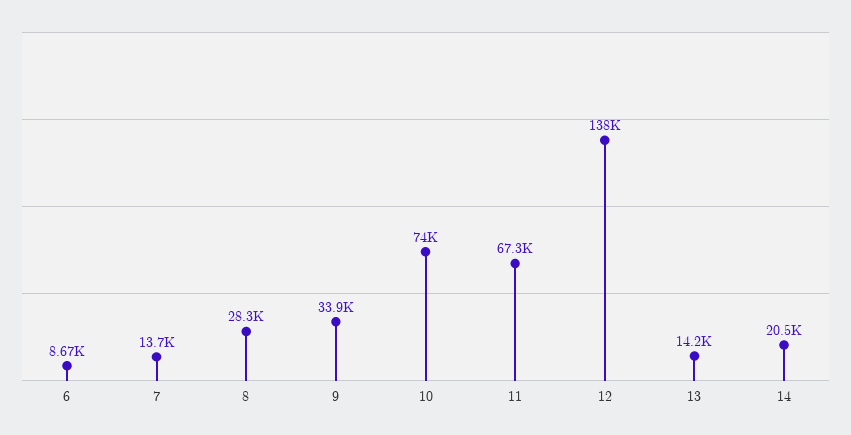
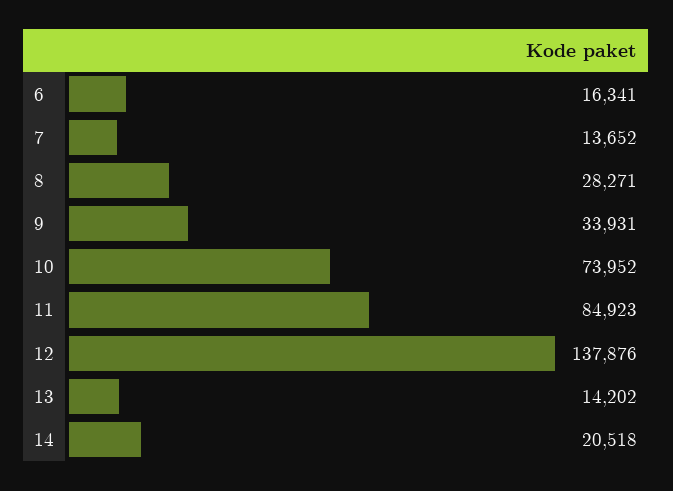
6: 8670 -> 16341
11: 67300 -> 84923

